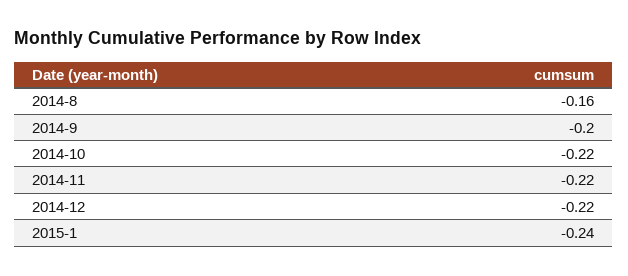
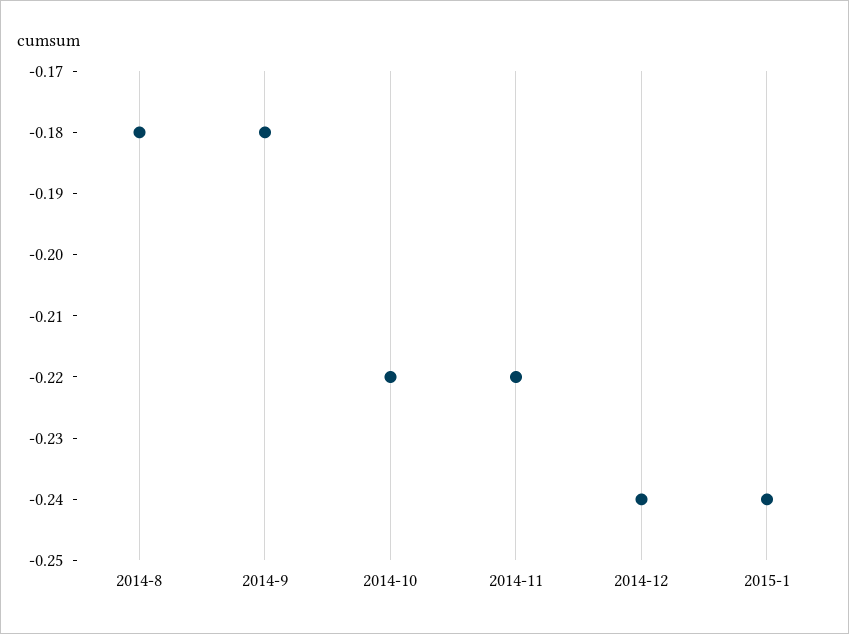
2014-8: -0.16 -> -0.18
2014-9: -0.2 -> -0.18
2014-12: -0.22 -> -0.24

